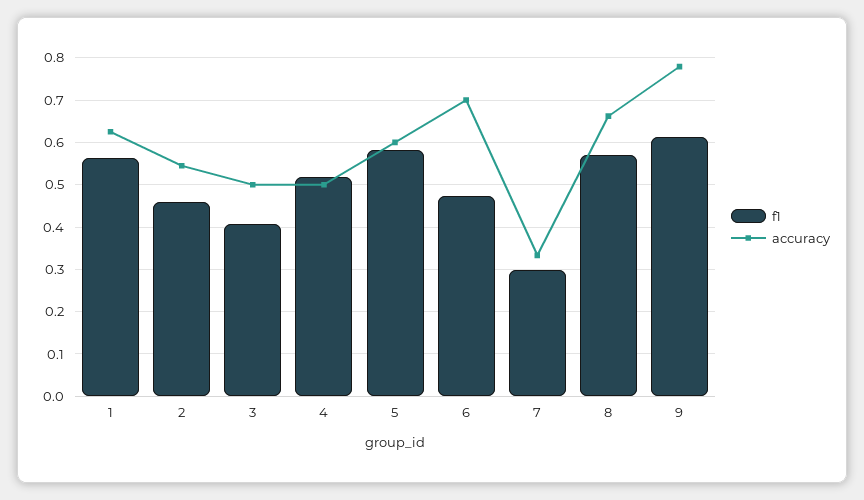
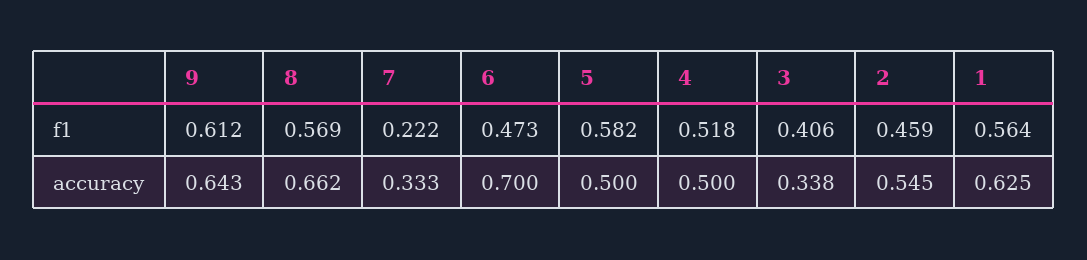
accuracy, 3: 0.5 -> 0.338
accuracy, 5: 0.6 -> 0.5
f1, 7: 0.3 -> 0.222
accuracy, 9: 0.78 -> 0.643

